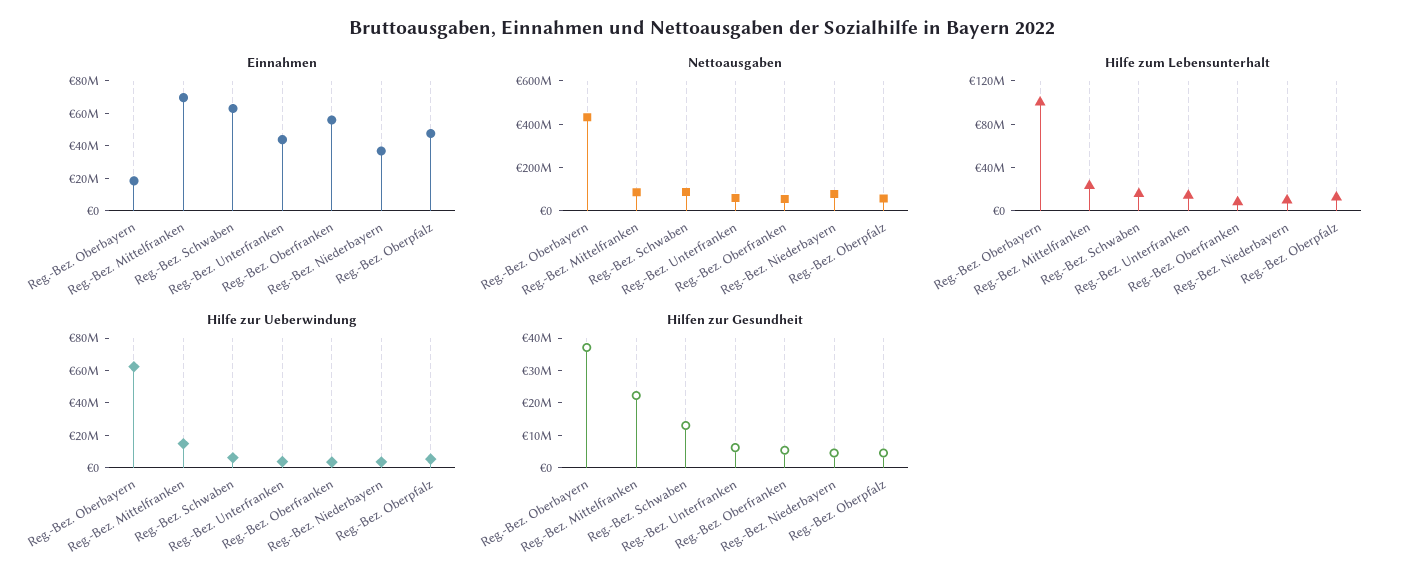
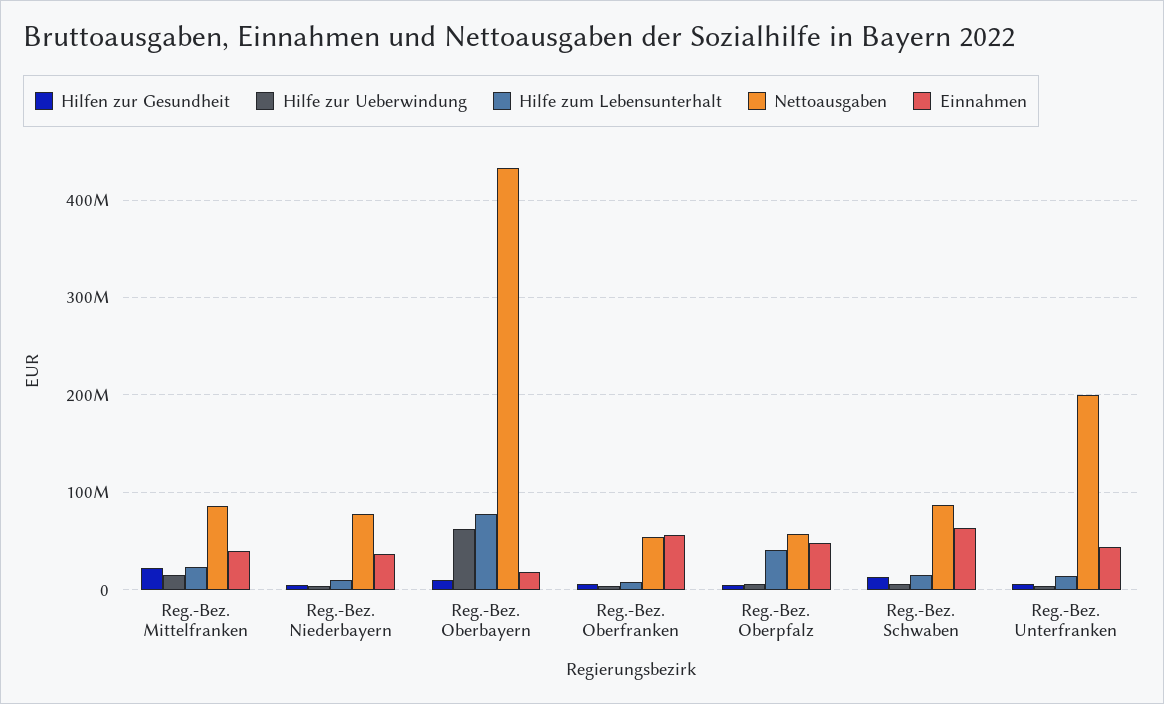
Einnahmen, Reg.-Bez. Mittelfranken: 70000000 -> 40000000
Nettoausgaben, Reg.-Bez. Unterfranken: 50000000 -> 200000000
Hilfe zum Lebensunterhalt, Reg.-Bez. Oberbayern: 100000000 -> 80000000
Hilfe zum Lebensunterhalt, Reg.-Bez. Oberpfalz: 10000000 -> 40000000
Hilfen zur Gesundheit, Reg.-Bez. Oberbayern: 37500000 -> 10000000

